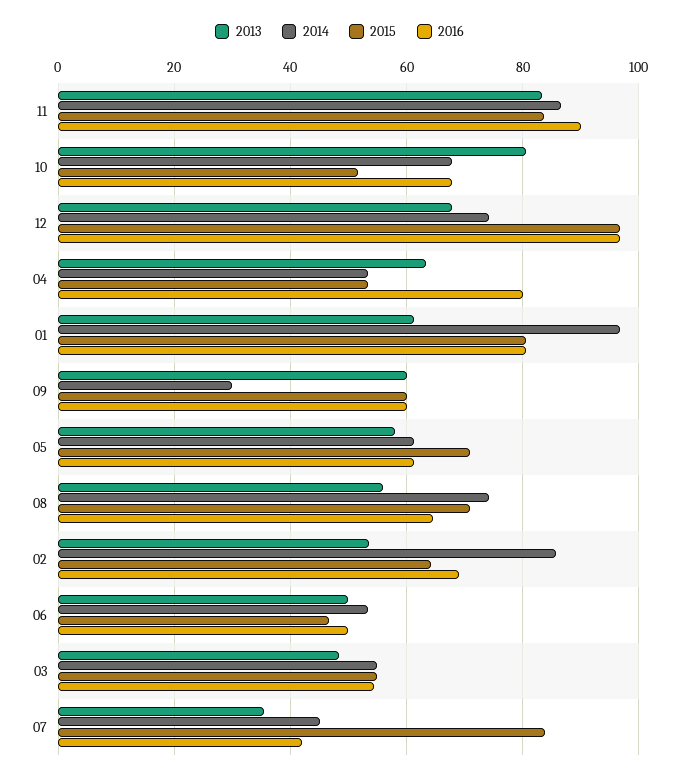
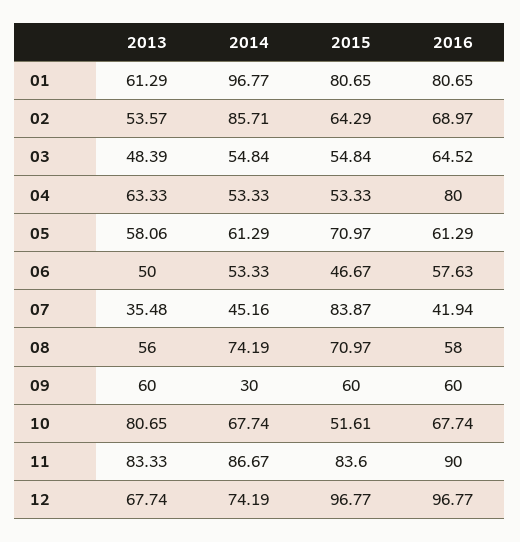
2016, 08: 64 -> 58
2016, 06: 50 -> 57.63
2016, 03: 54 -> 64.52

